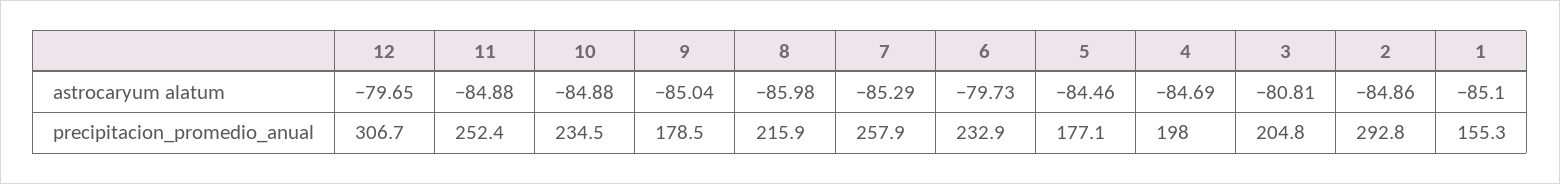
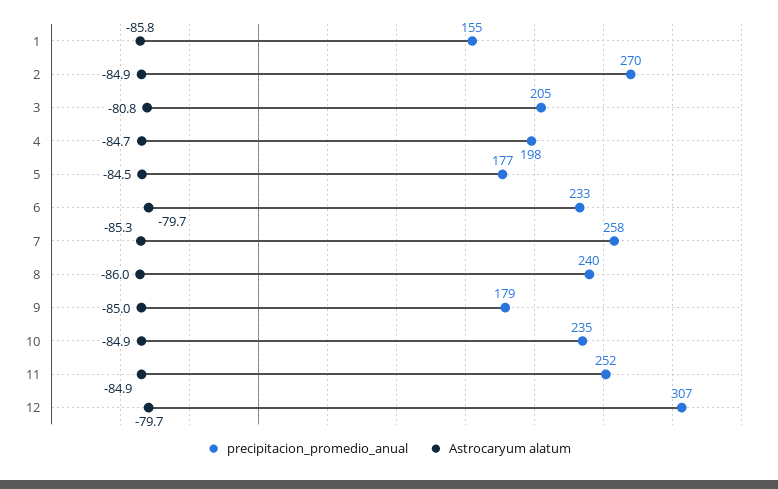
astrocaryum alatum, 1: -85.1 -> -85.8
precipitacion_promedio_anual, 8: 215.9 -> 240
precipitacion_promedio_anual, 2: 292.8 -> 270

